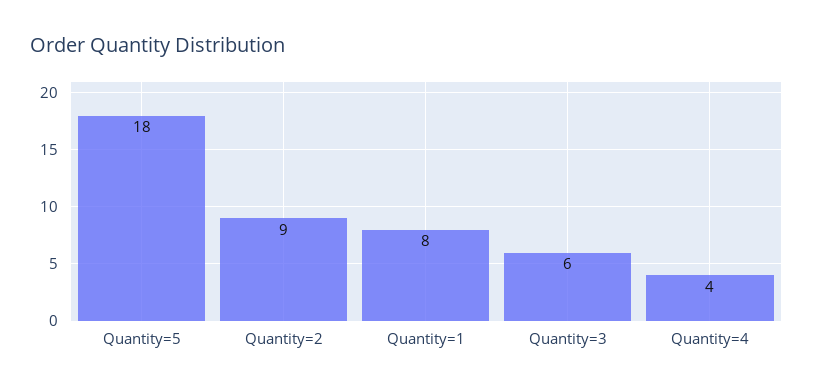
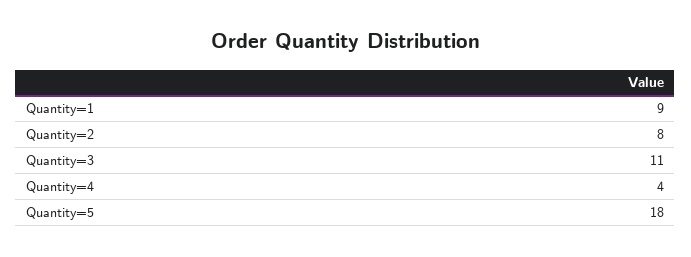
Quantity=2: 9 -> 8
Quantity=1: 8 -> 9
Quantity=3: 6 -> 11

